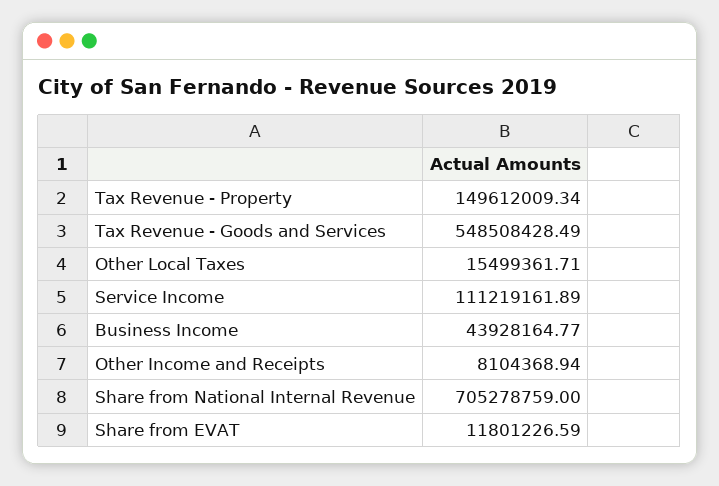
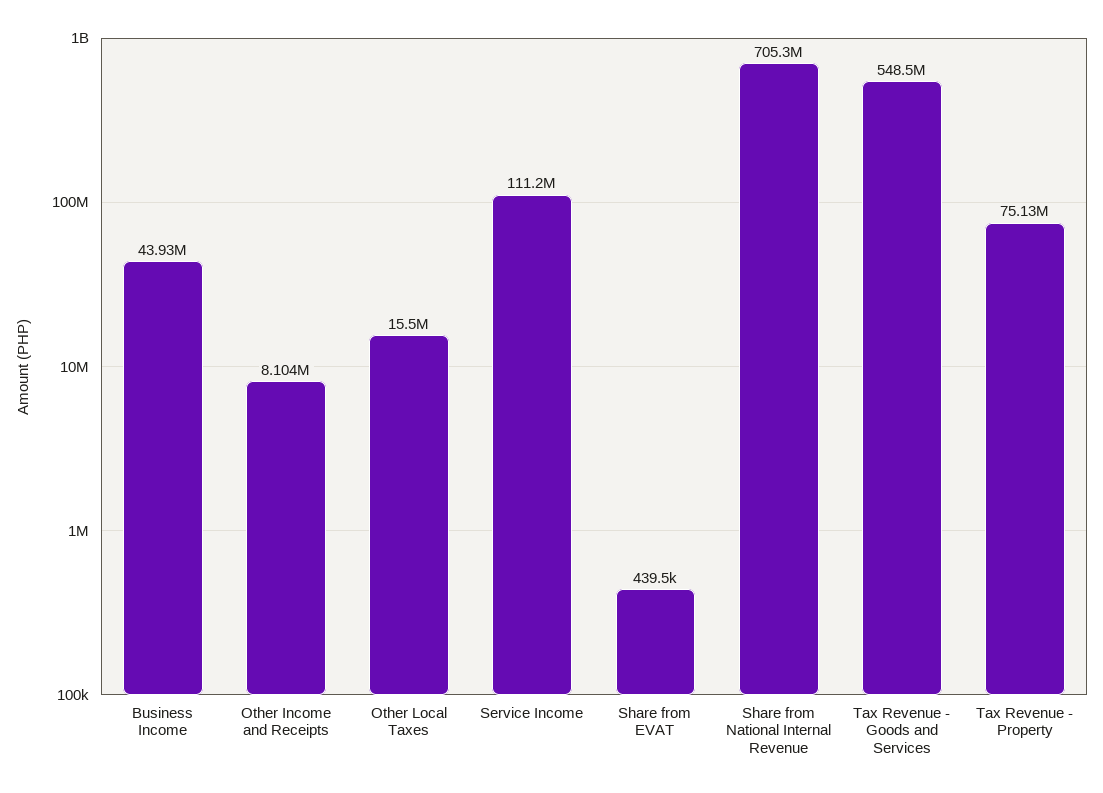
Tax Revenue - Property: 149612009.34 -> 75130000
Share from EVAT: 11801226.59 -> 439500

